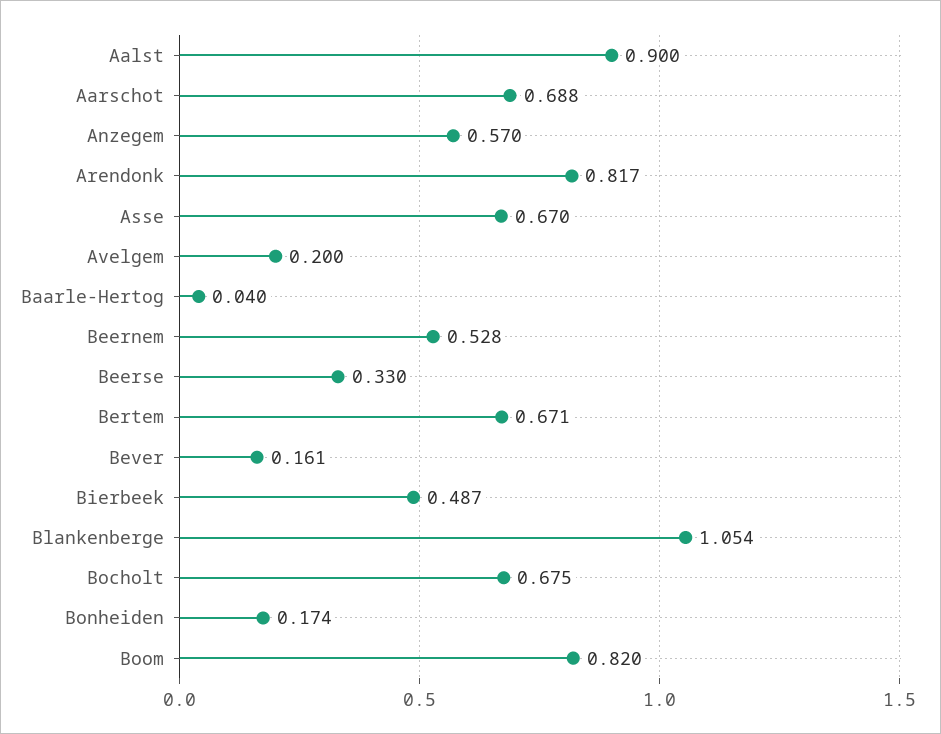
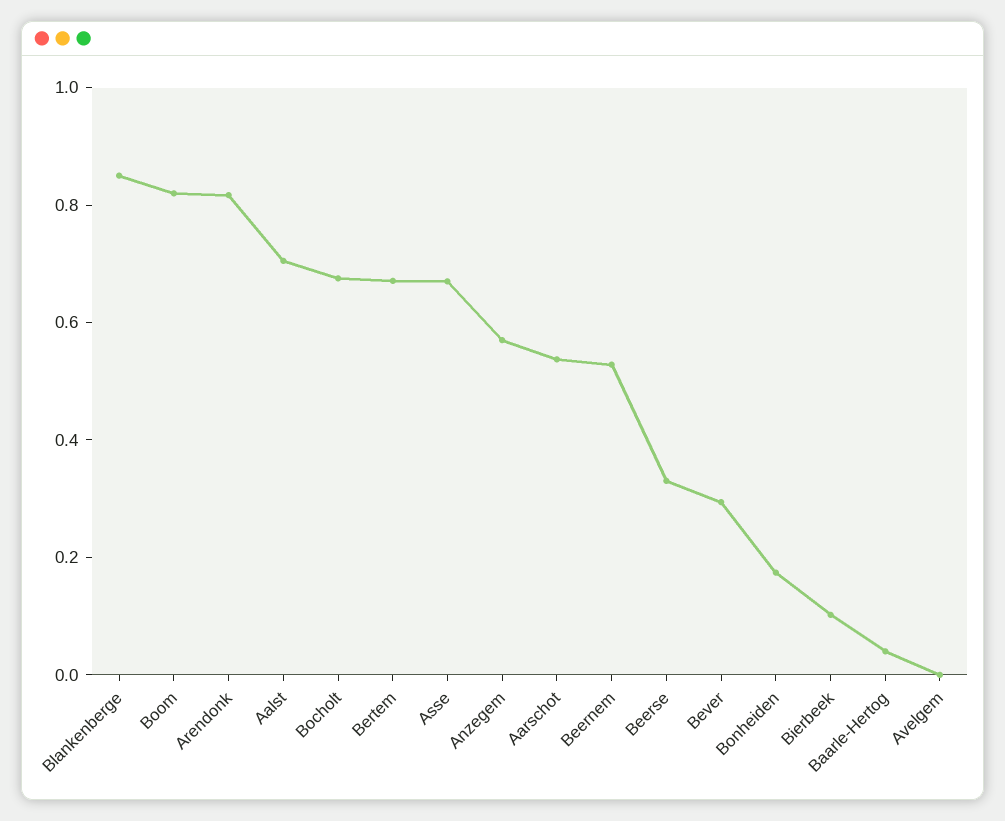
Aalst: 0.9 -> 0.7
Aarschot: 0.688 -> 0.55
Avelgem: 0.2 -> 0
Bever: 0.161 -> 0.3
Bierbeek: 0.487 -> 0.1
Blankenberge: 1.054 -> 0.85

